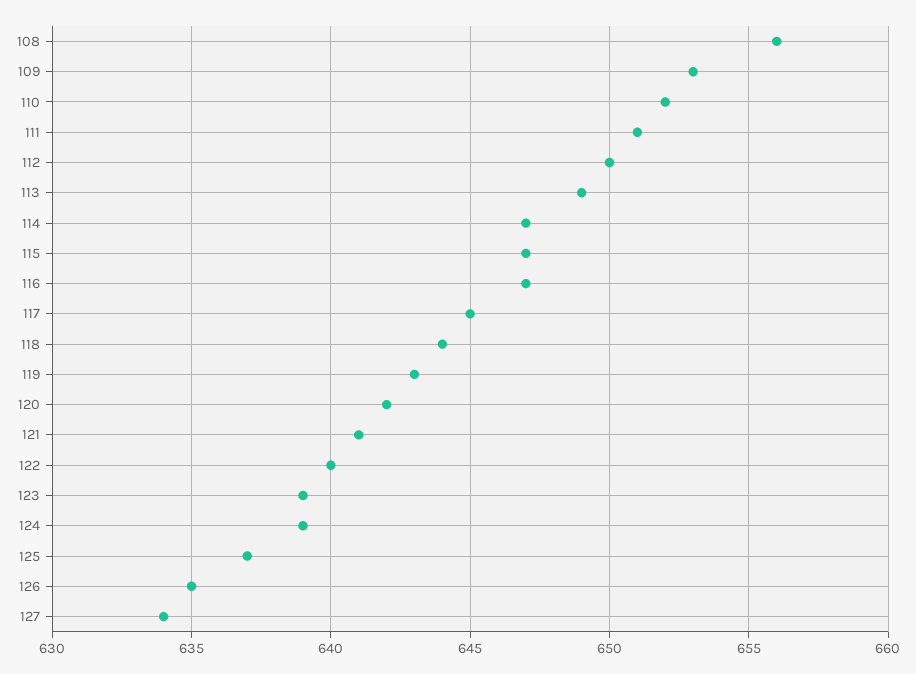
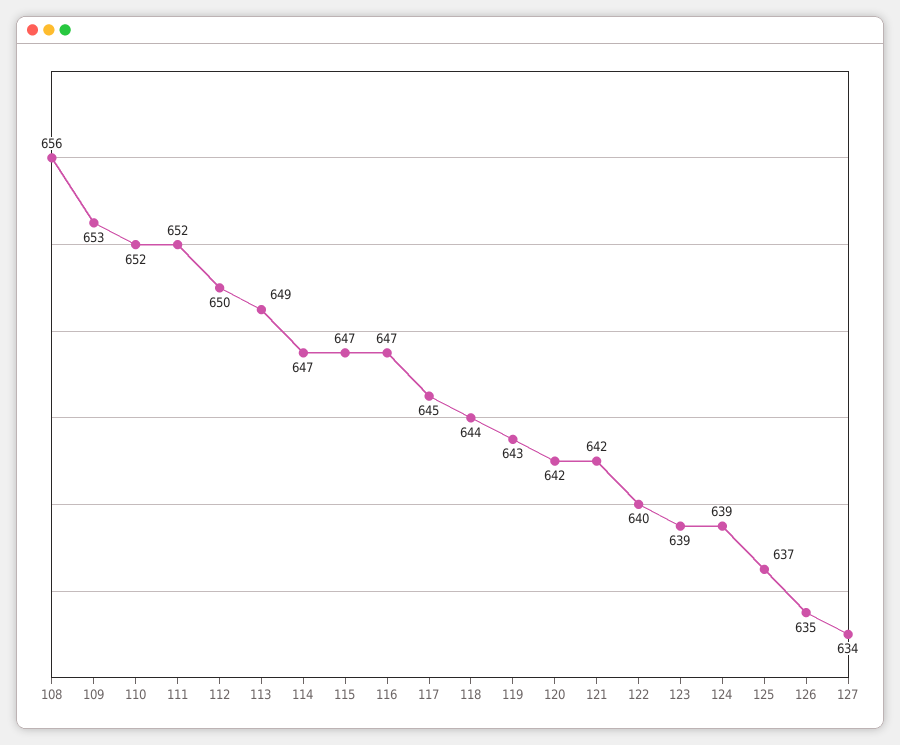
111: 651 -> 652
121: 641 -> 642

